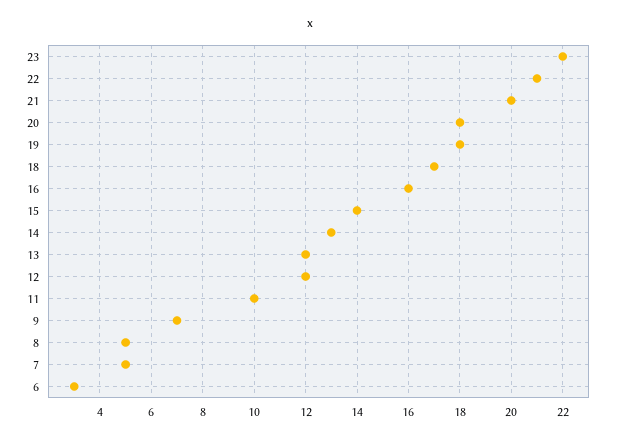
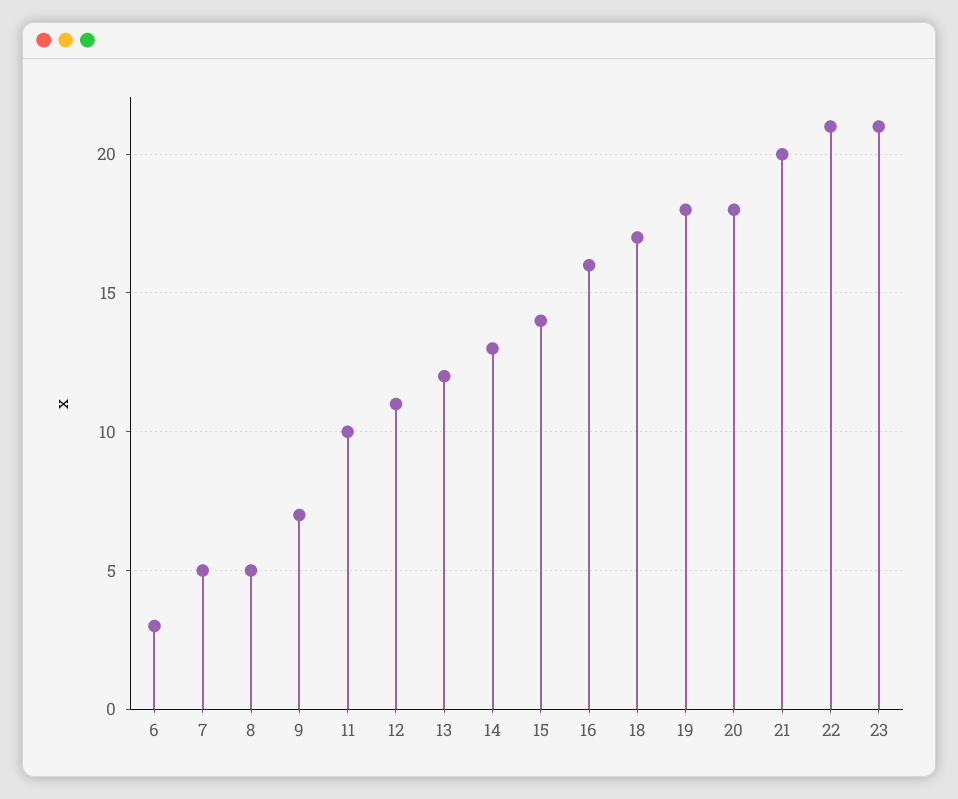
23: 22 -> 21
12: 12 -> 11

